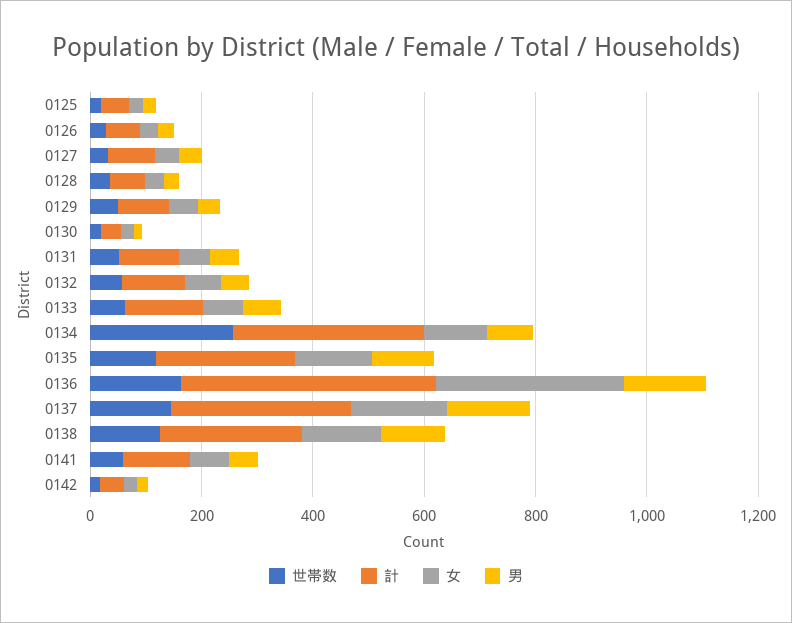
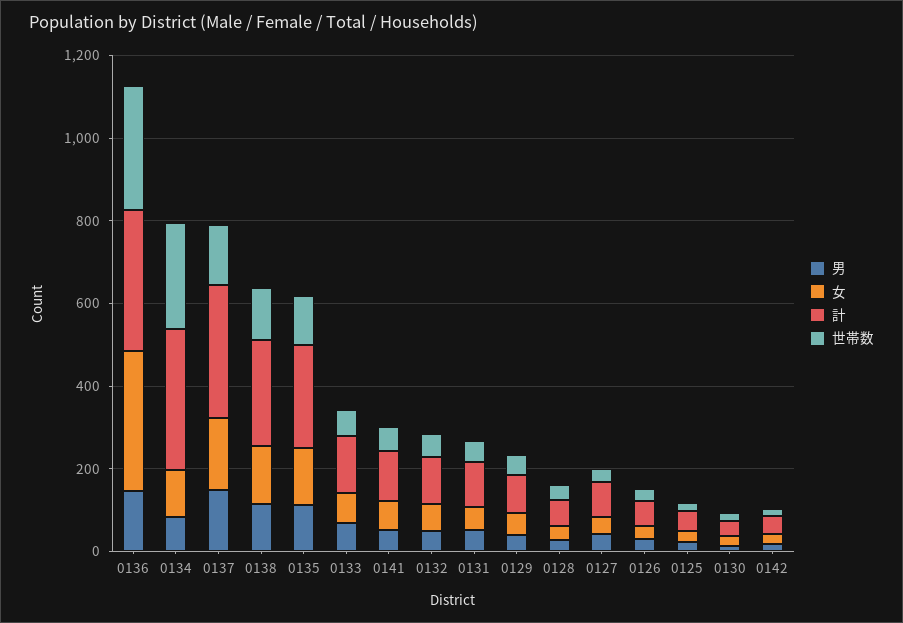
世帯数, 0136: 150 -> 300
計, 0136: 450 -> 350

